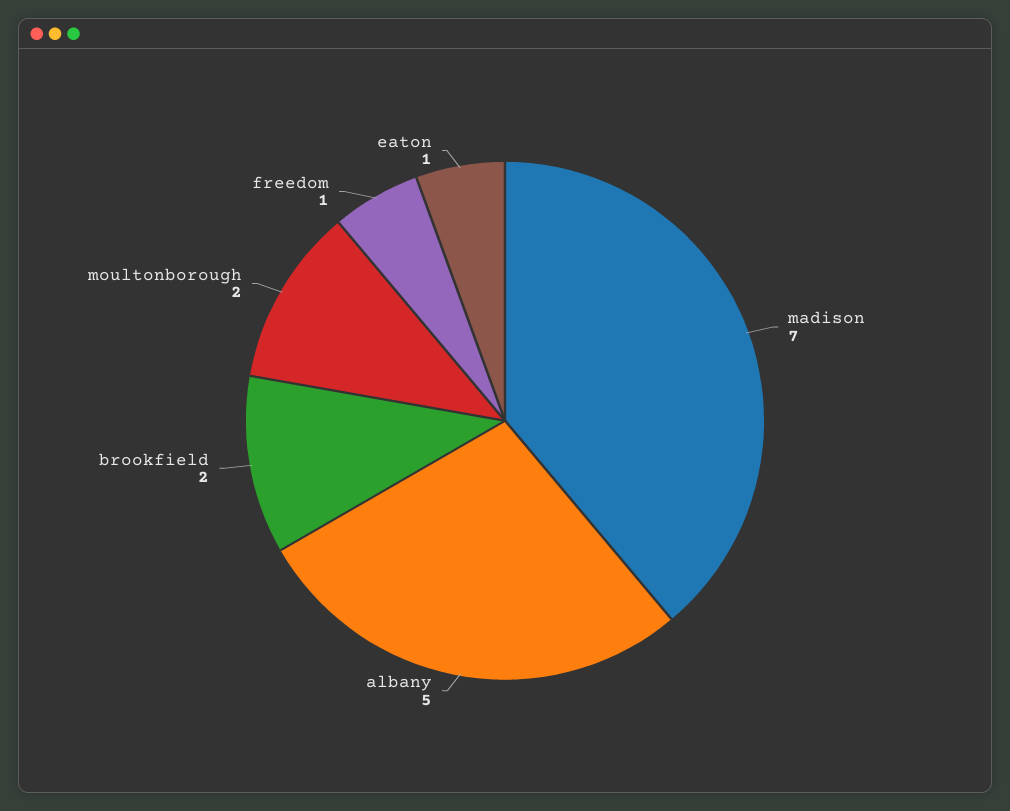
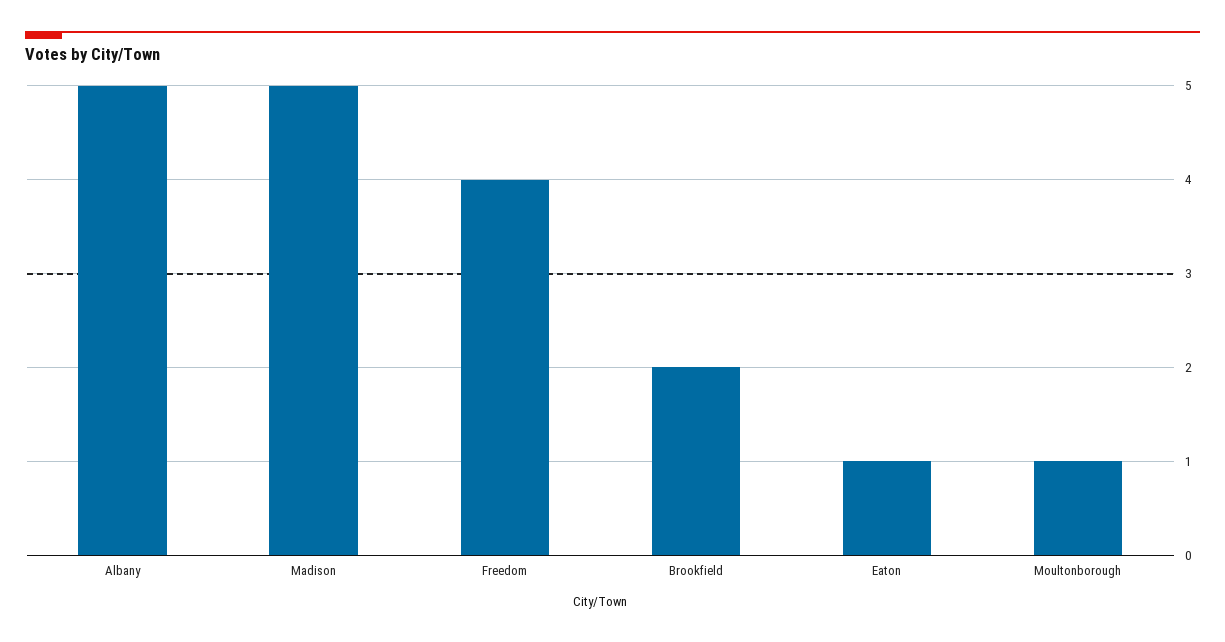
madison: 7 -> 5
moultonborough: 2 -> 1
freedom: 1 -> 4

